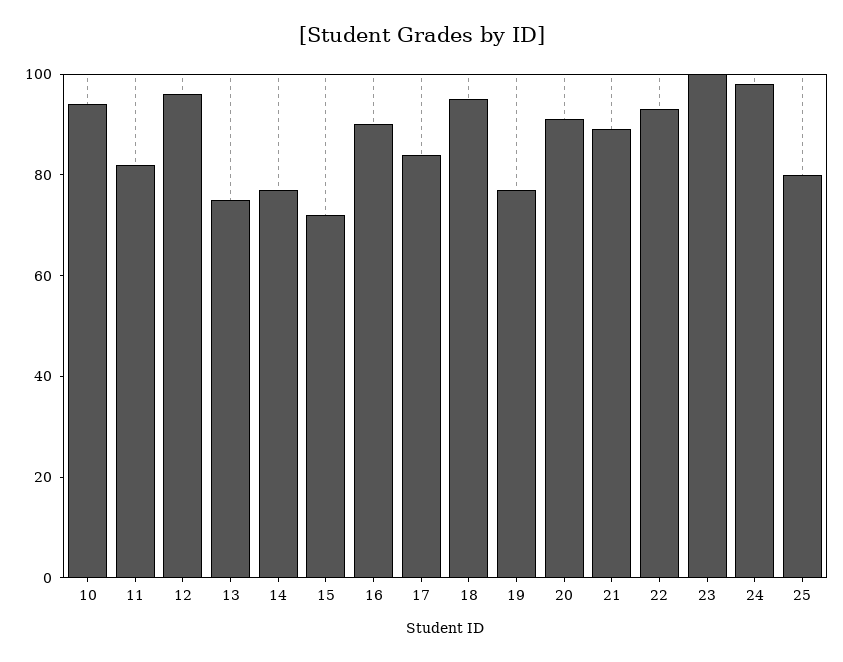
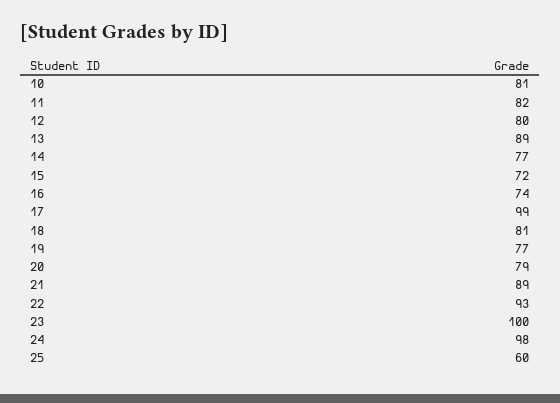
10: 95 -> 81
12: 95 -> 80
13: 75 -> 89
16: 90 -> 74
17: 85 -> 99
18: 95 -> 81
20: 90 -> 79
25: 80 -> 60

